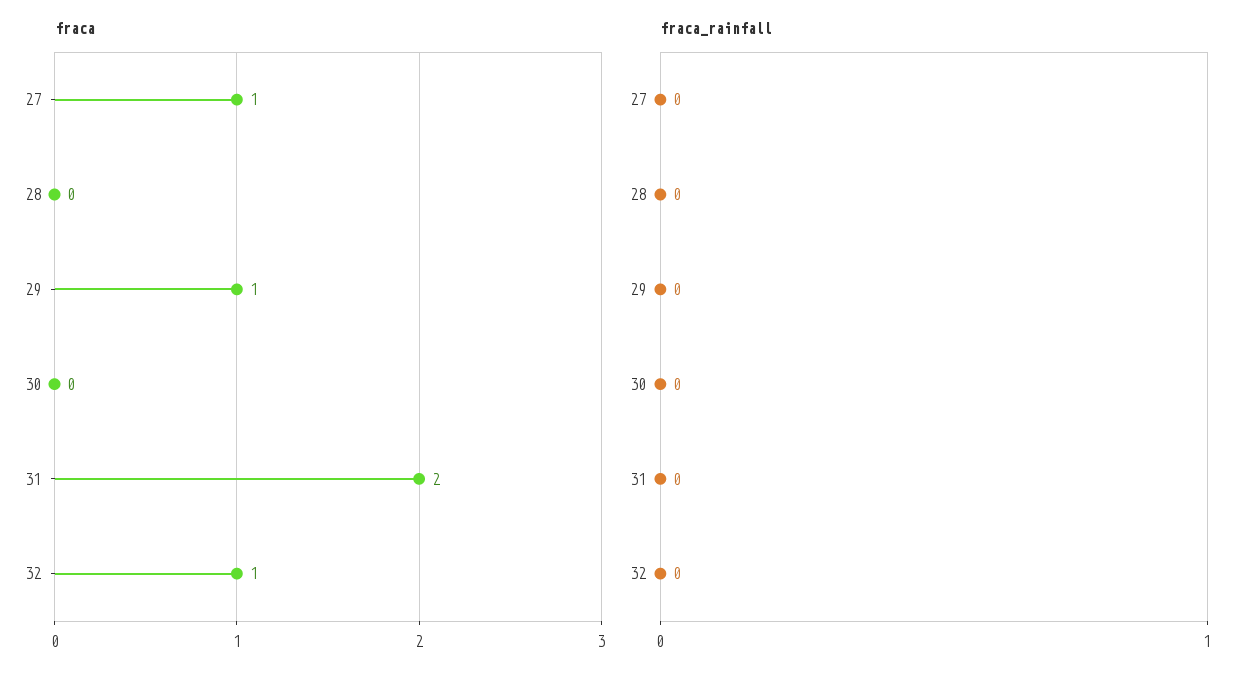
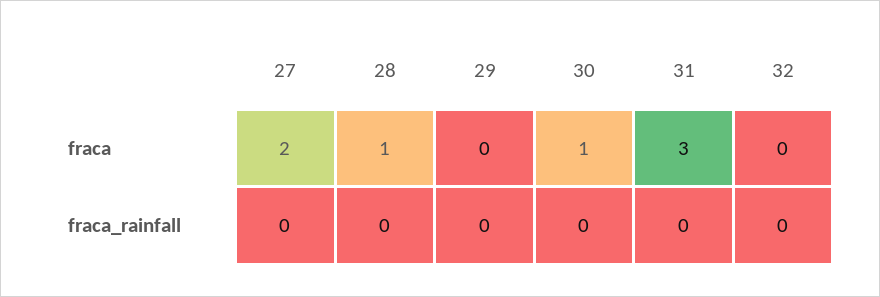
fraca, 27: 1 -> 2
fraca, 28: 0 -> 1
fraca, 29: 1 -> 0
fraca, 30: 0 -> 1
fraca, 31: 2 -> 3
fraca, 32: 1 -> 0

